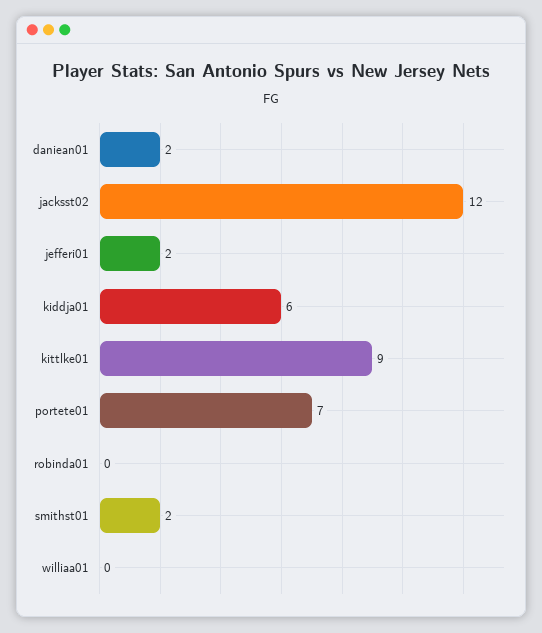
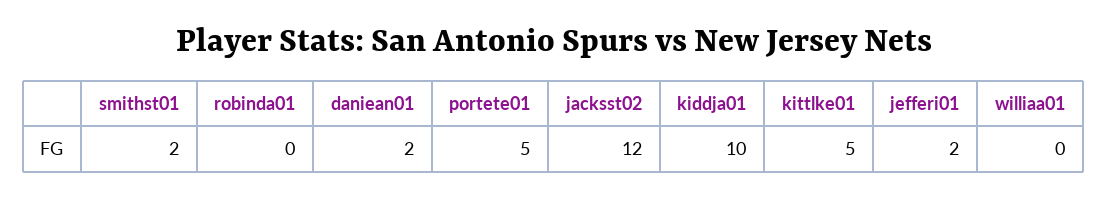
kiddja01: 6 -> 10
kittlke01: 9 -> 5
portete01: 7 -> 5

